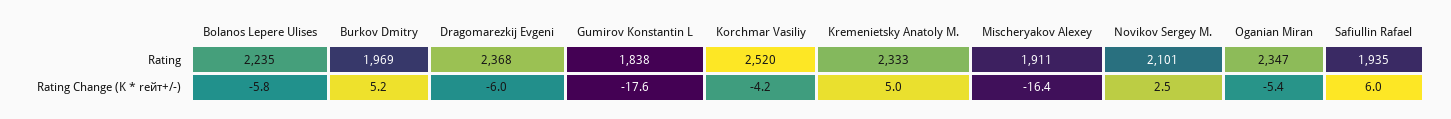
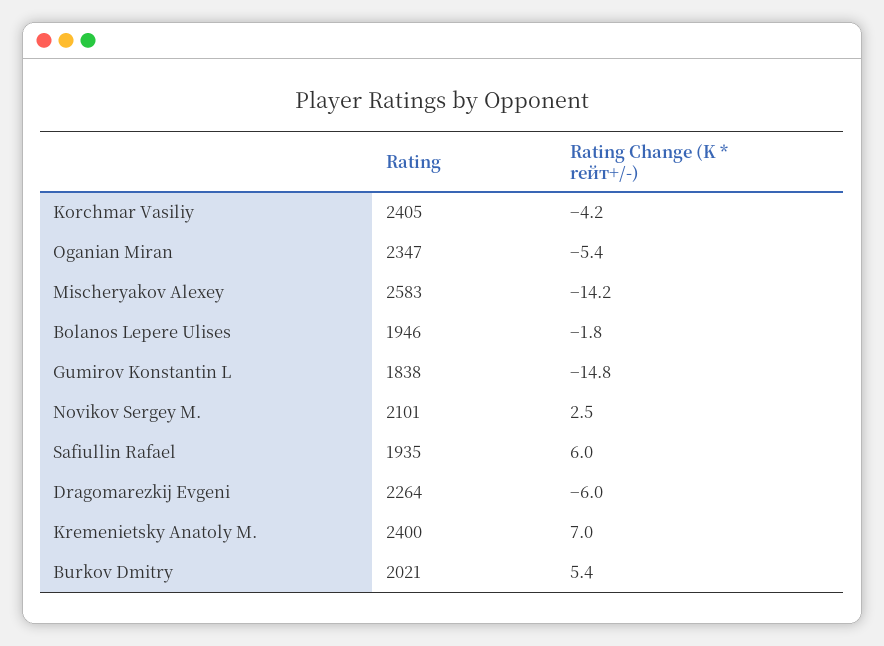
Bolanos Lepere Ulises, Rating: 2235 -> 1946
Burkov Dmitry, Rating: 1969 -> 2021
Dragomarezkij Evgeni, Rating: 2368 -> 2264
Korchmar Vasiliy, Rating: 2520 -> 2405
Kremenietsky Anatoly M., Rating: 2333 -> 2400
Mischeryakov Alexey, Rating: 1911 -> 2583
Bolanos Lepere Ulises, Rating Change (K * rейт+/-): -5.8 -> -1.8
Burkov Dmitry, Rating Change (K * rейт+/-): 5.2 -> 5.4
Gumirov Konstantin L, Rating Change (K * rейт+/-): -17.6 -> -14.8
Kremenietsky Anatoly M., Rating Change (K * rейт+/-): 5 -> 7
Mischeryakov Alexey, Rating Change (K * rейт+/-): -16.4 -> -14.2

